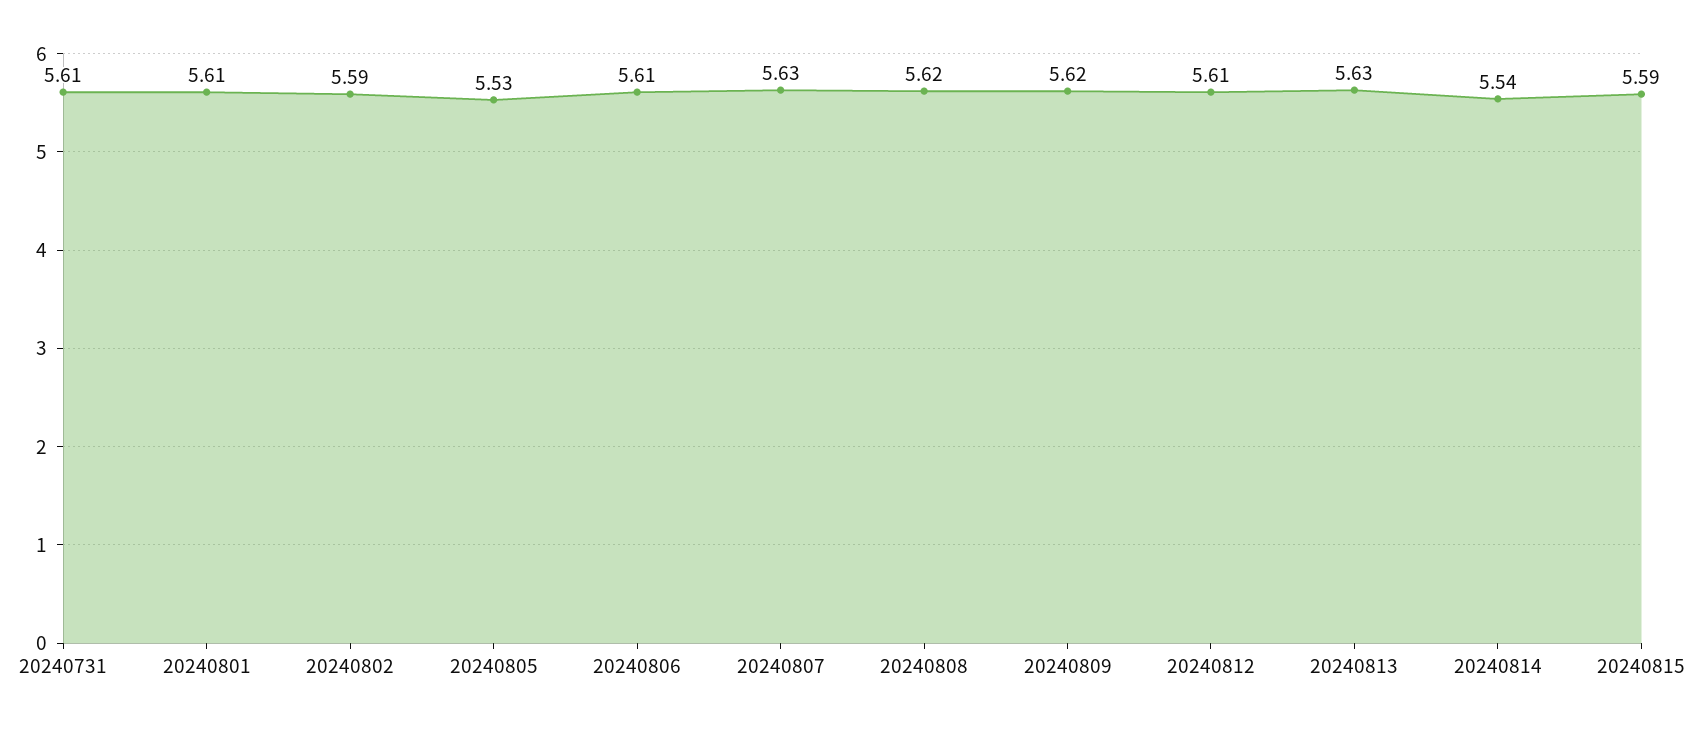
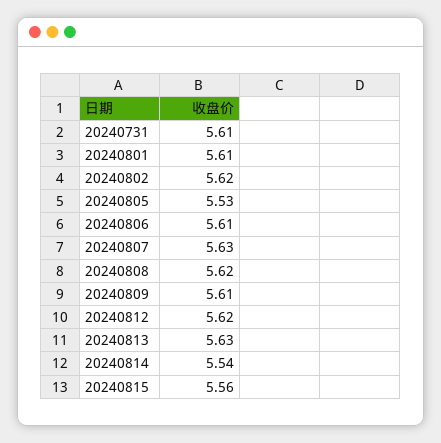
20240802: 5.59 -> 5.62
20240809: 5.62 -> 5.61
20240812: 5.61 -> 5.62
20240815: 5.59 -> 5.56

